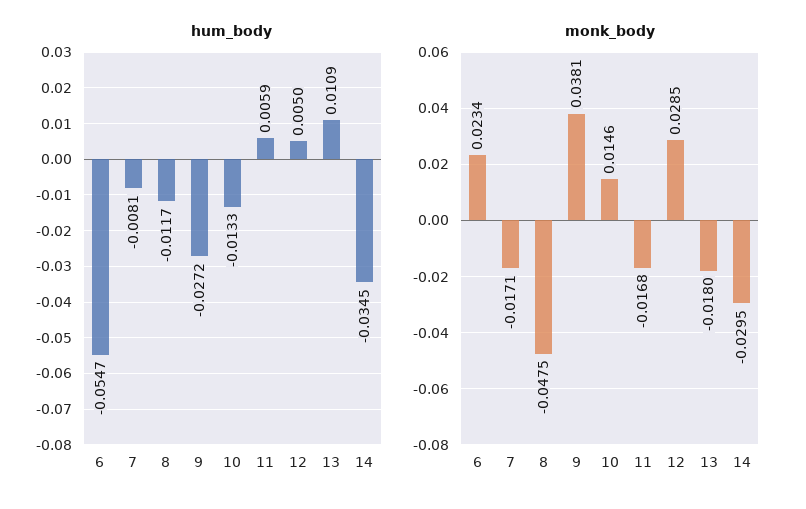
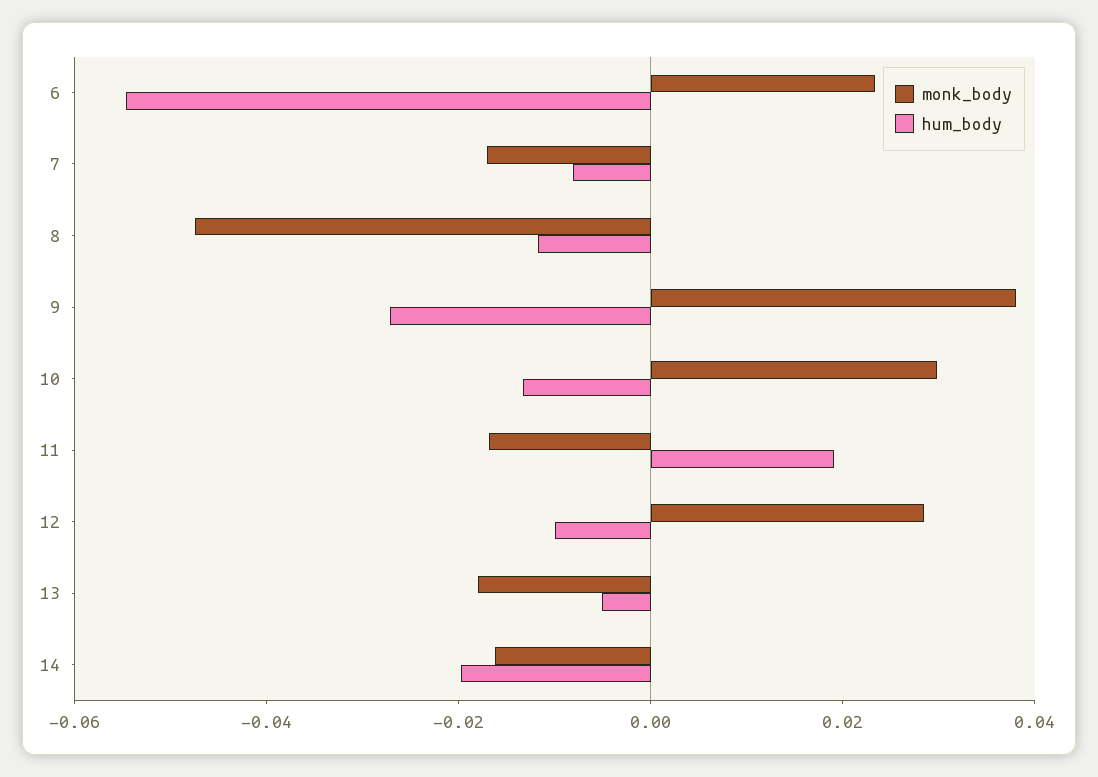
hum_body, 11: 0.0059 -> 0.02
hum_body, 12: 0.005 -> -0.01
hum_body, 13: 0.0109 -> -0.005
hum_body, 14: -0.0345 -> -0.02
monk_body, 10: 0.0146 -> 0.03
monk_body, 14: -0.0295 -> -0.015

